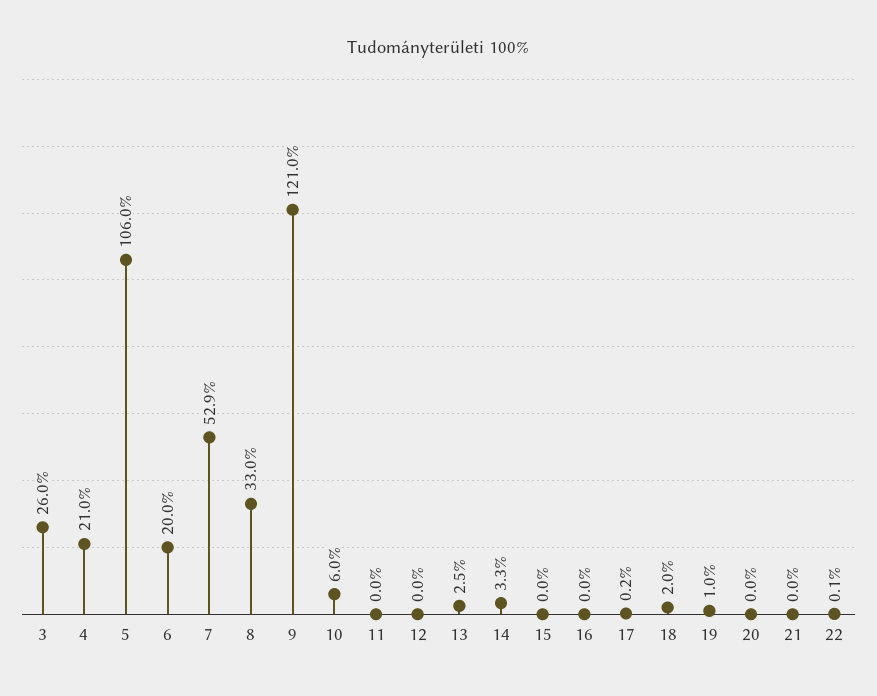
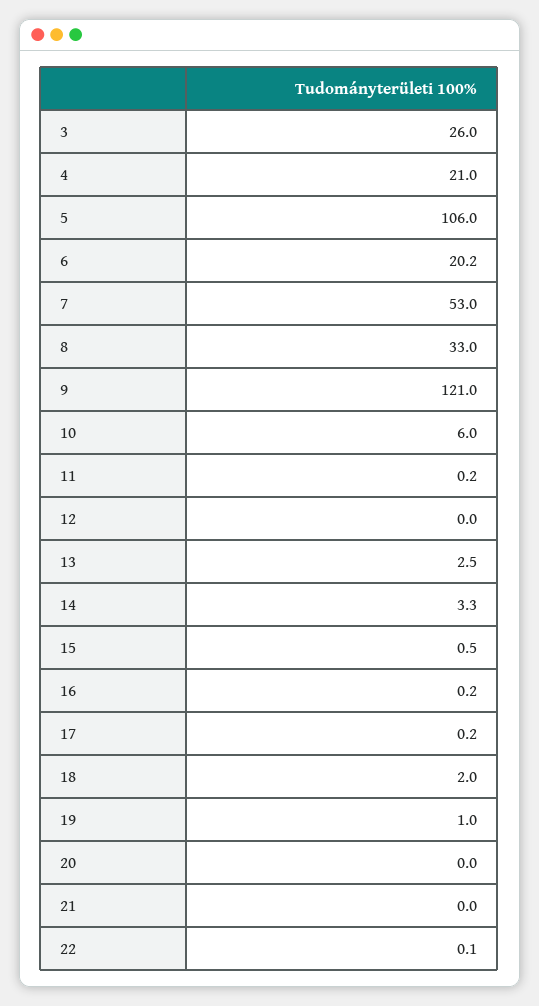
6: 20 -> 20.2
7: 52.9 -> 53
11: 0 -> 0.2
15: 0 -> 0.5
16: 0 -> 0.2

